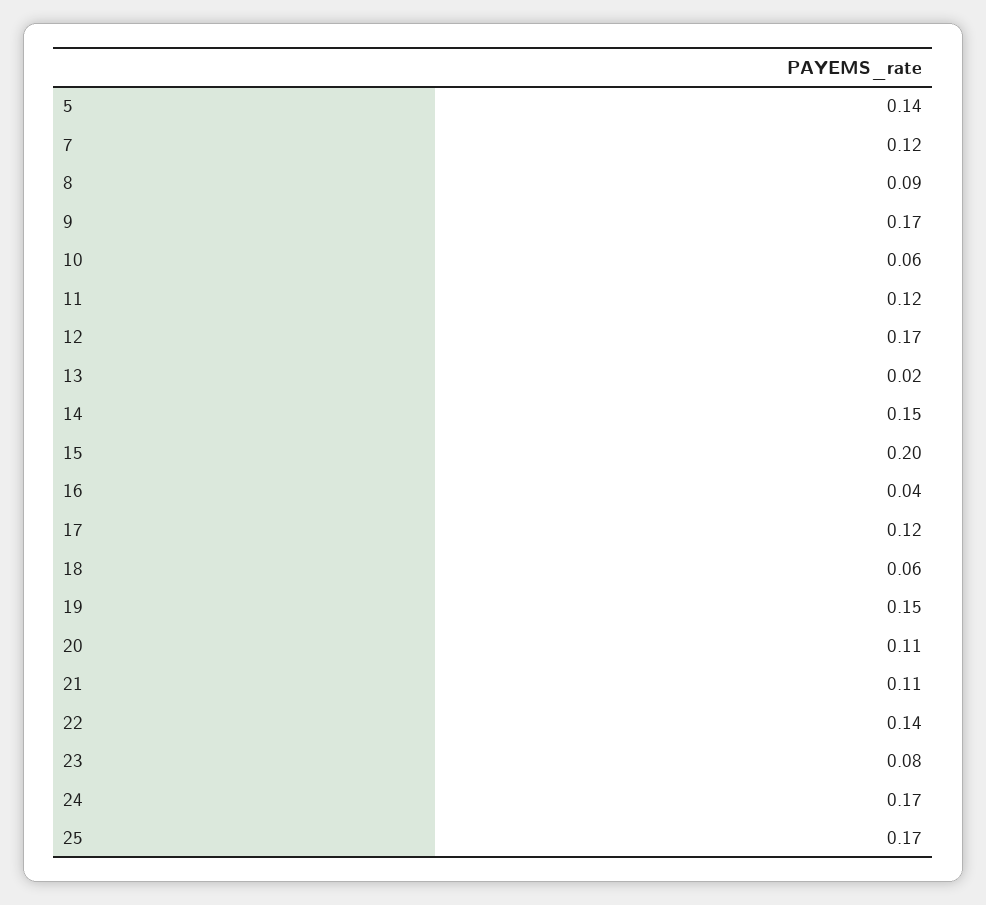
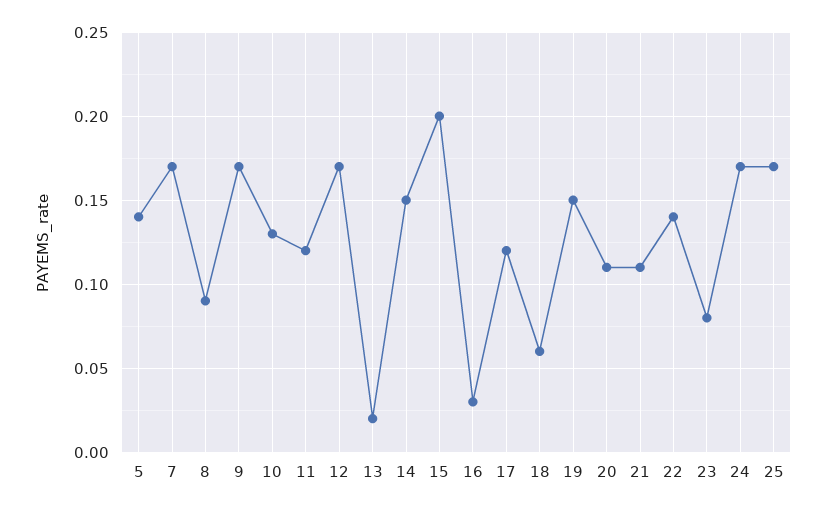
7: 0.12 -> 0.17
10: 0.06 -> 0.13
16: 0.04 -> 0.03

